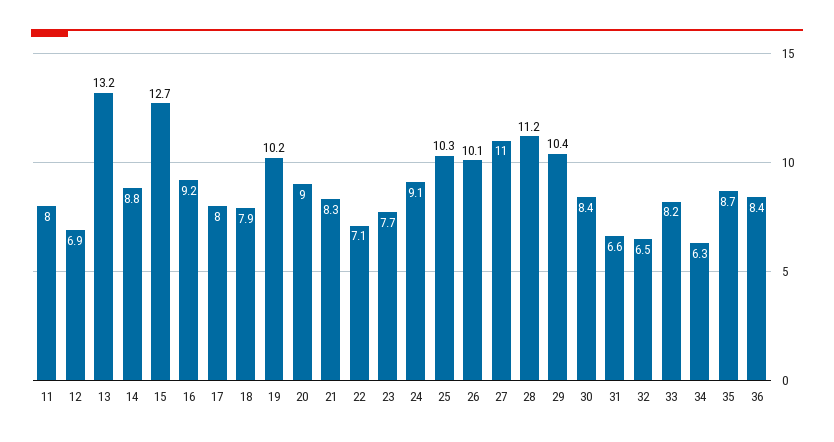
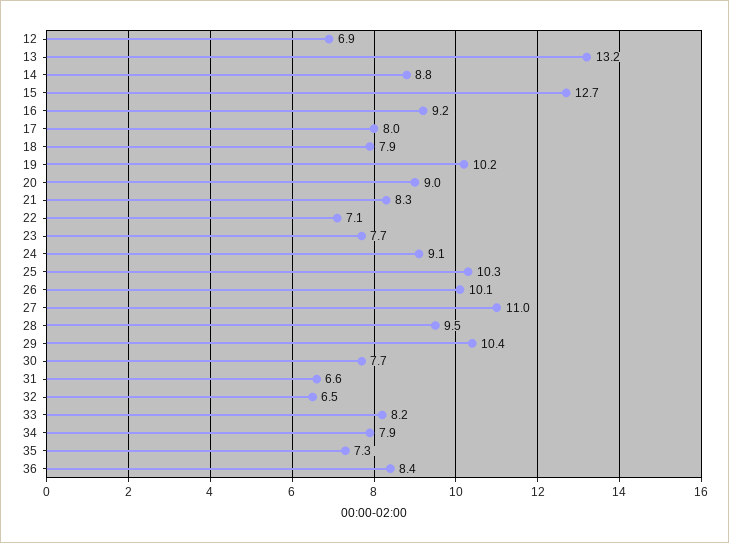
11: 8 -> none
28: 11.2 -> 9.5
30: 8.4 -> 7.7
34: 6.3 -> 7.9
35: 8.7 -> 7.3

